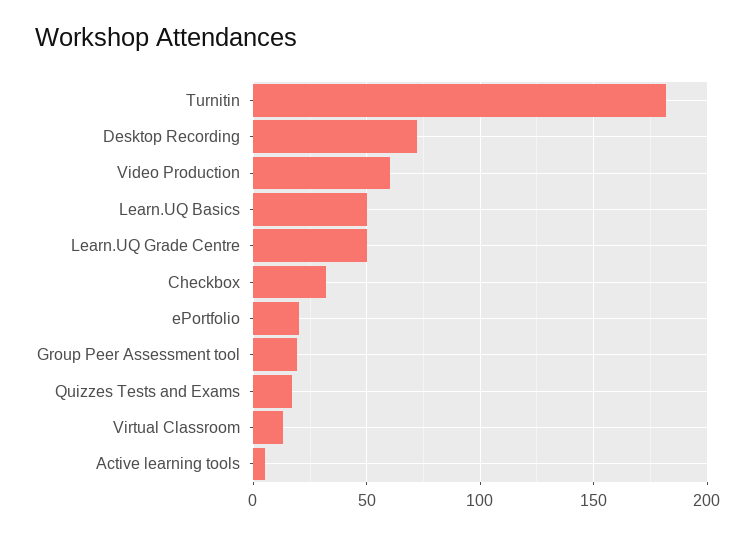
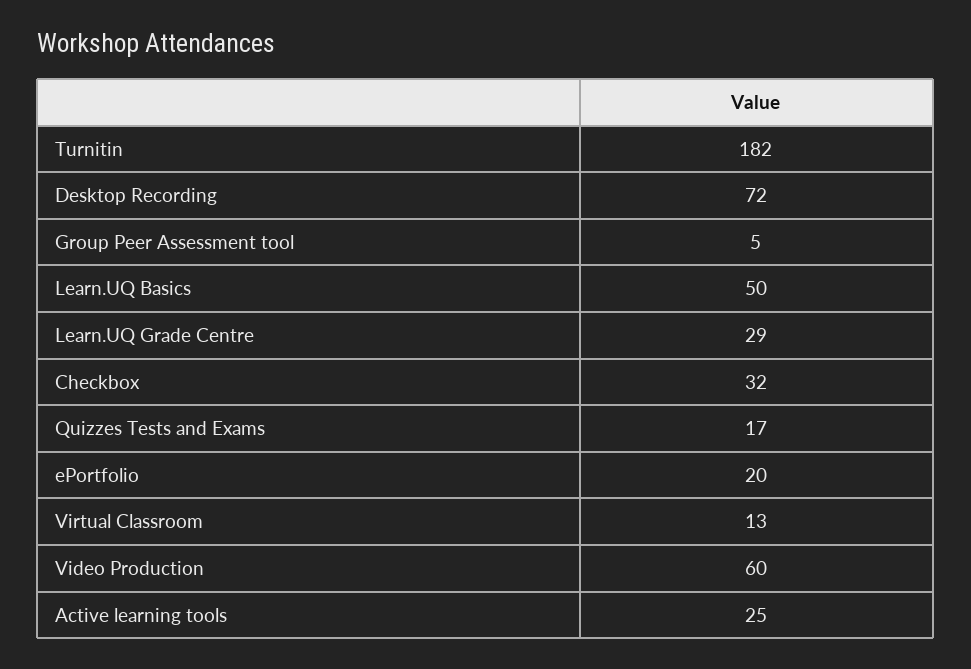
Learn.UQ Grade Centre: 50 -> 29
Group Peer Assessment tool: 20 -> 5
Active learning tools: 5 -> 25

